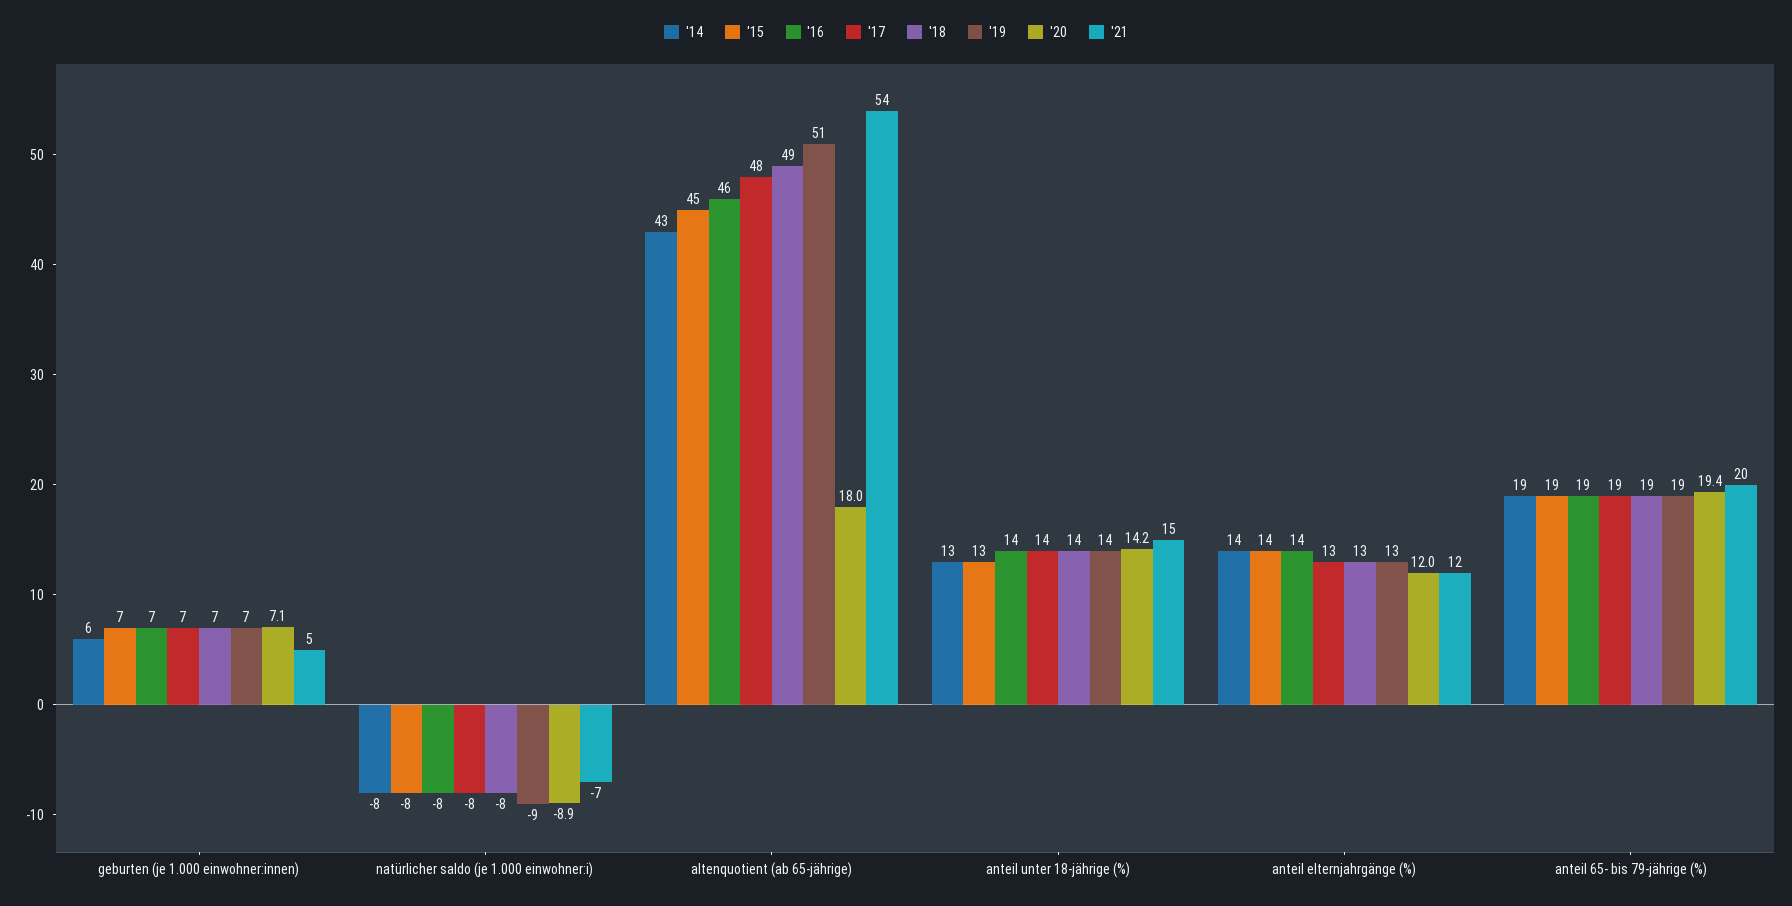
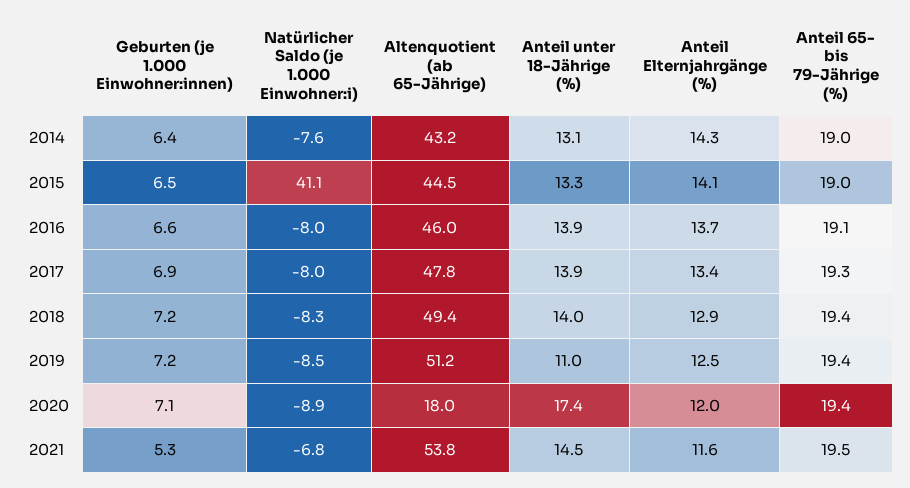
'15, natürlicher saldo (je 1.000 einwohner:i): -8 -> 41.1
'19, anteil unter 18-jährige (%): 14 -> 11
'20, anteil unter 18-jährige (%): 14.2 -> 17.4

